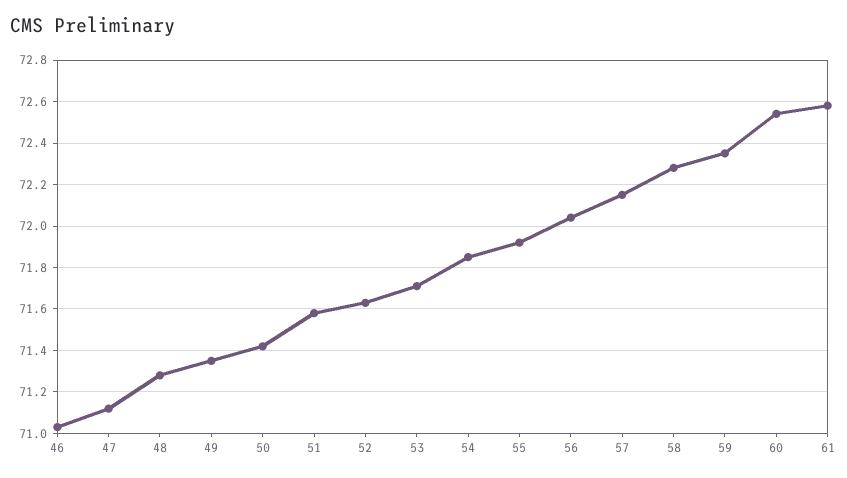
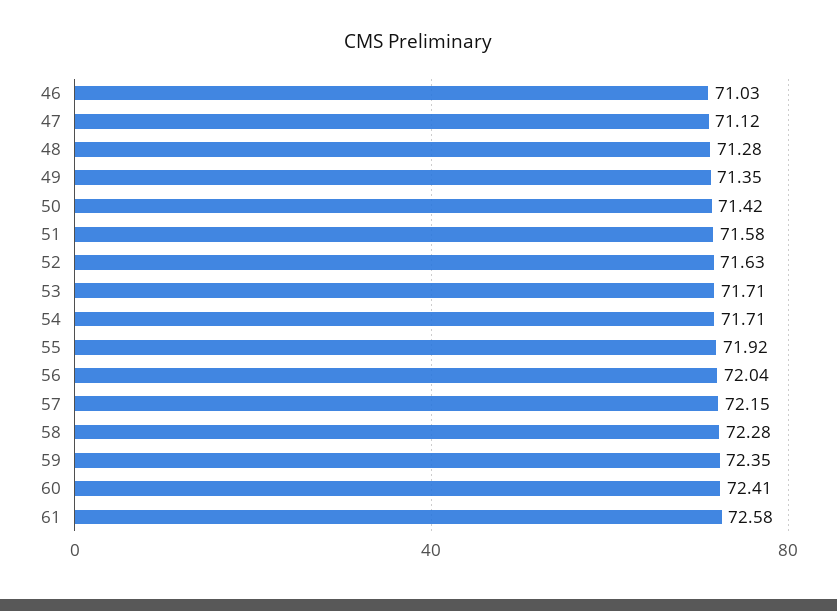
54: 71.85 -> 71.71
60: 72.55 -> 72.41

